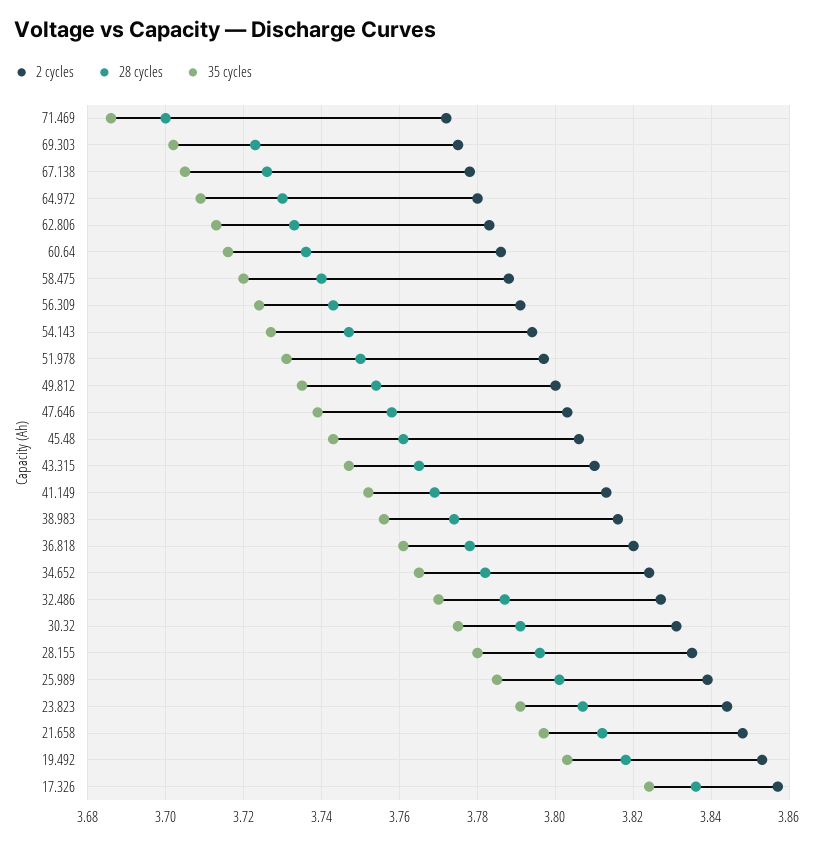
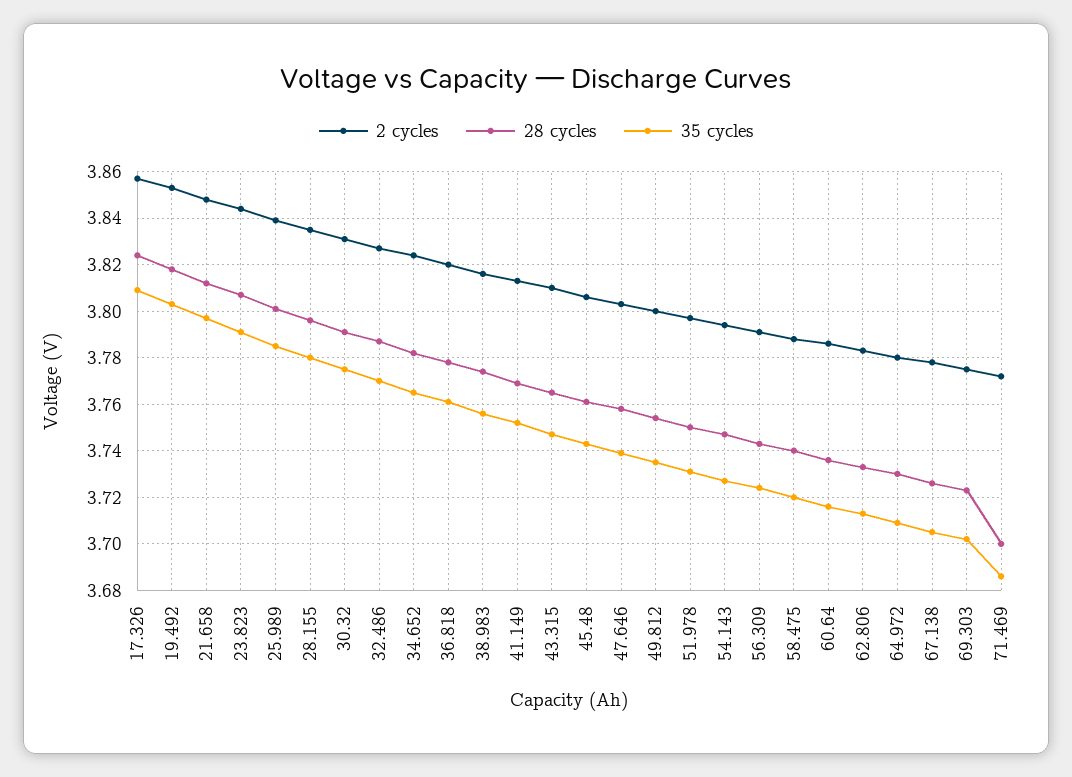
28 cycles, 17.326: 3.835 -> 3.825
35 cycles, 17.326: 3.825 -> 3.81

